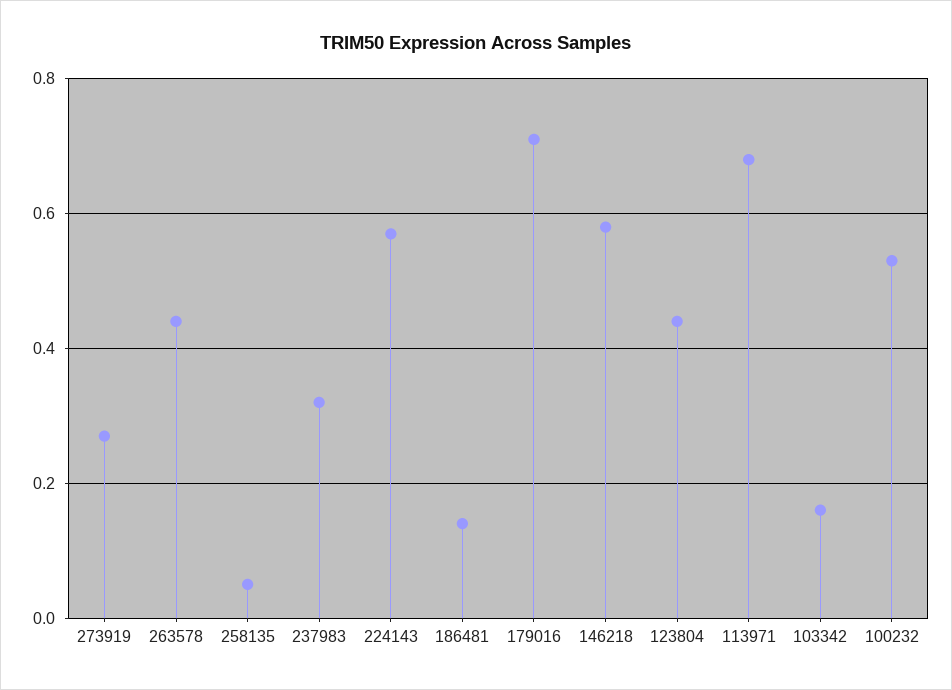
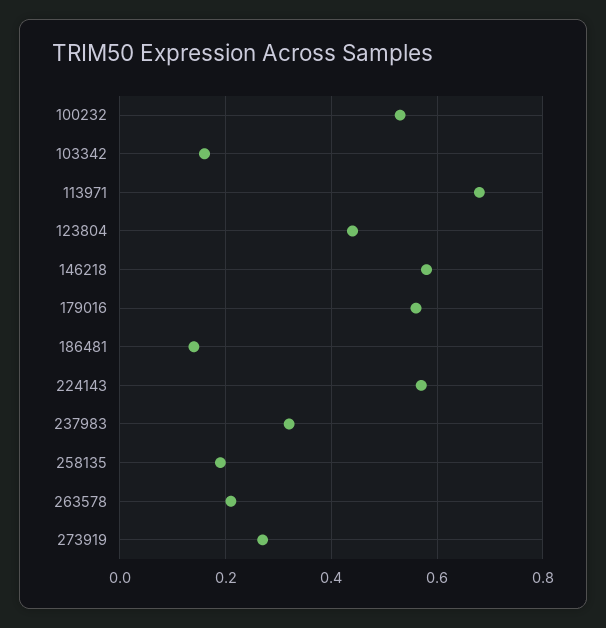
263578: 0.45 -> 0.2
258135: 0.05 -> 0.2
179016: 0.7 -> 0.55

